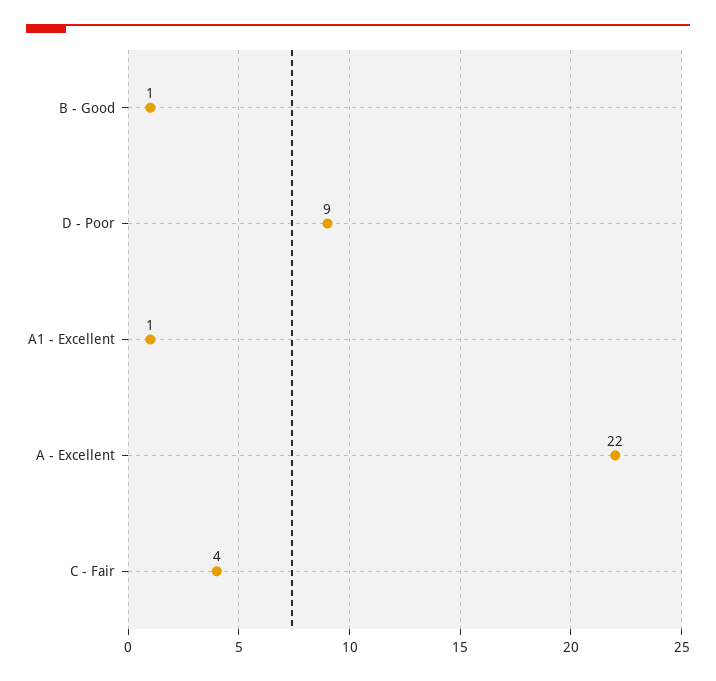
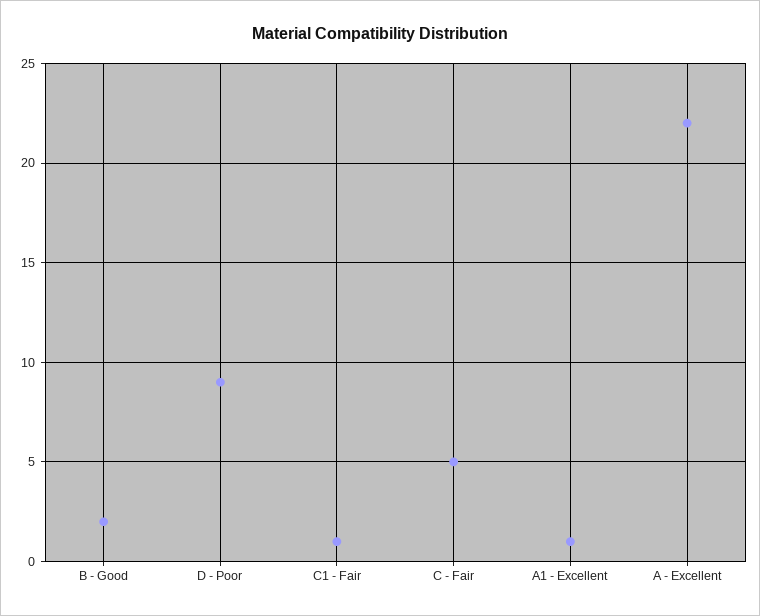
B - Good: 1 -> 2
C - Fair: 4 -> 5
C1 - Fair: none -> 1

